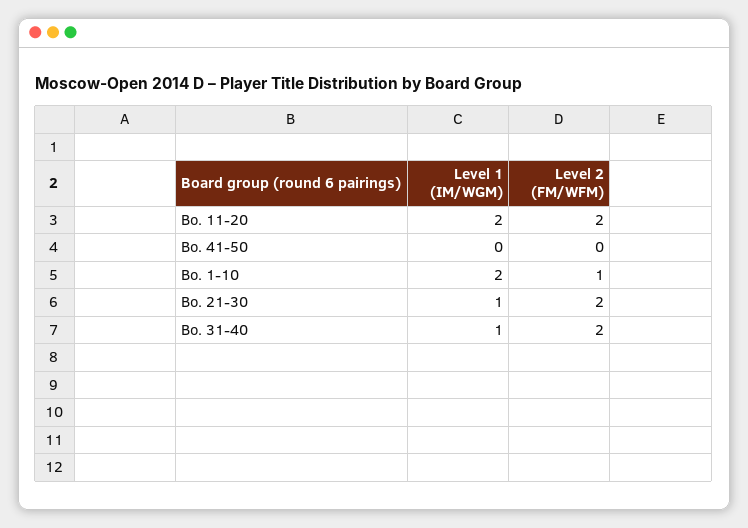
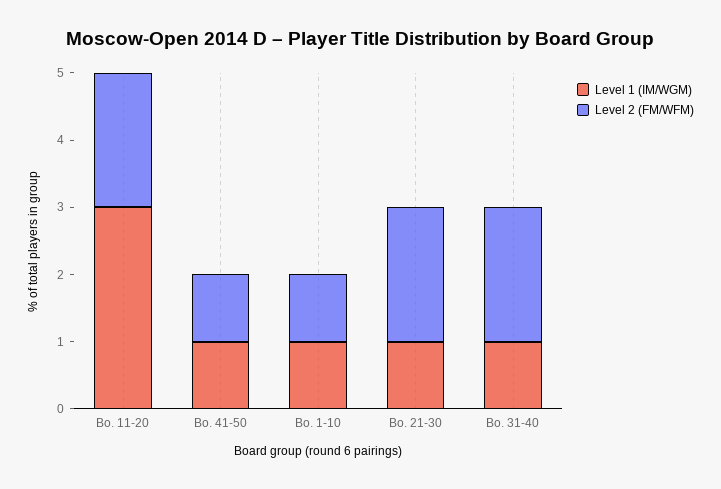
Level 1 (IM/WGM), Bo. 11-20: 2 -> 3
Level 1 (IM/WGM), Bo. 41-50: 0 -> 1
Level 2 (FM/WFM), Bo. 41-50: 0 -> 1
Level 1 (IM/WGM), Bo. 1-10: 2 -> 1

